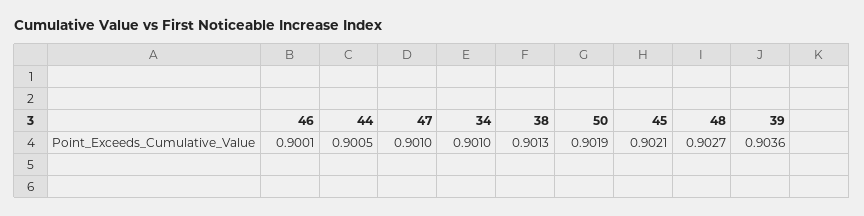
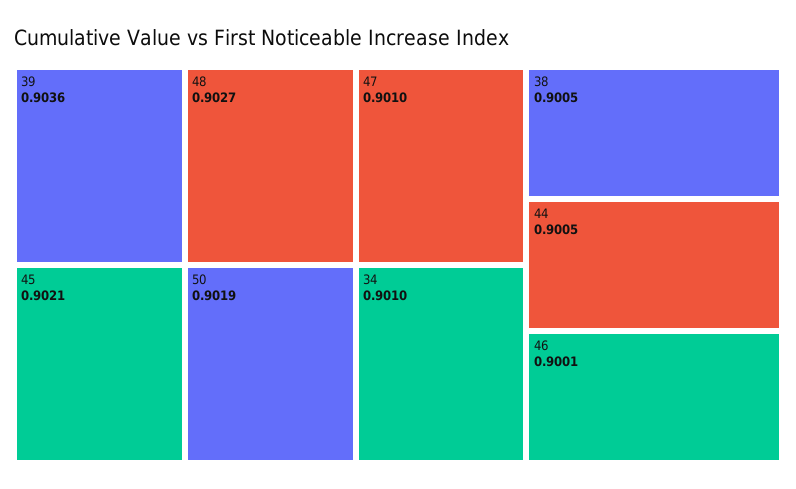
38: 0.9013 -> 0.9005

